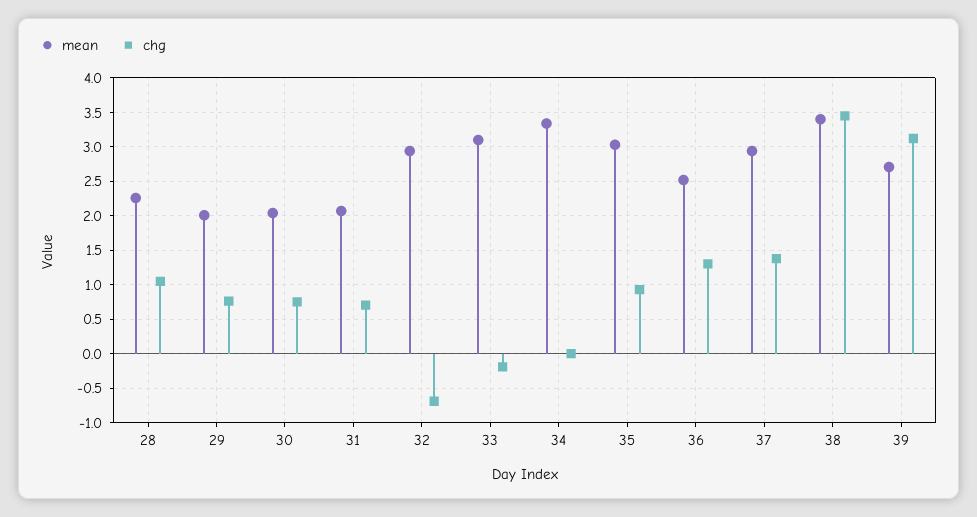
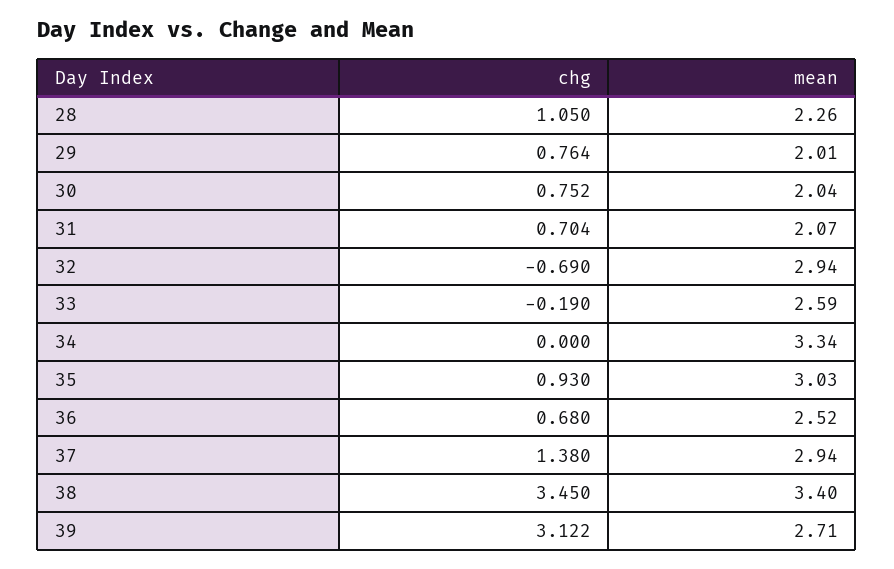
mean, 33: 3.1 -> 2.59
chg, 36: 1.3 -> 0.68

